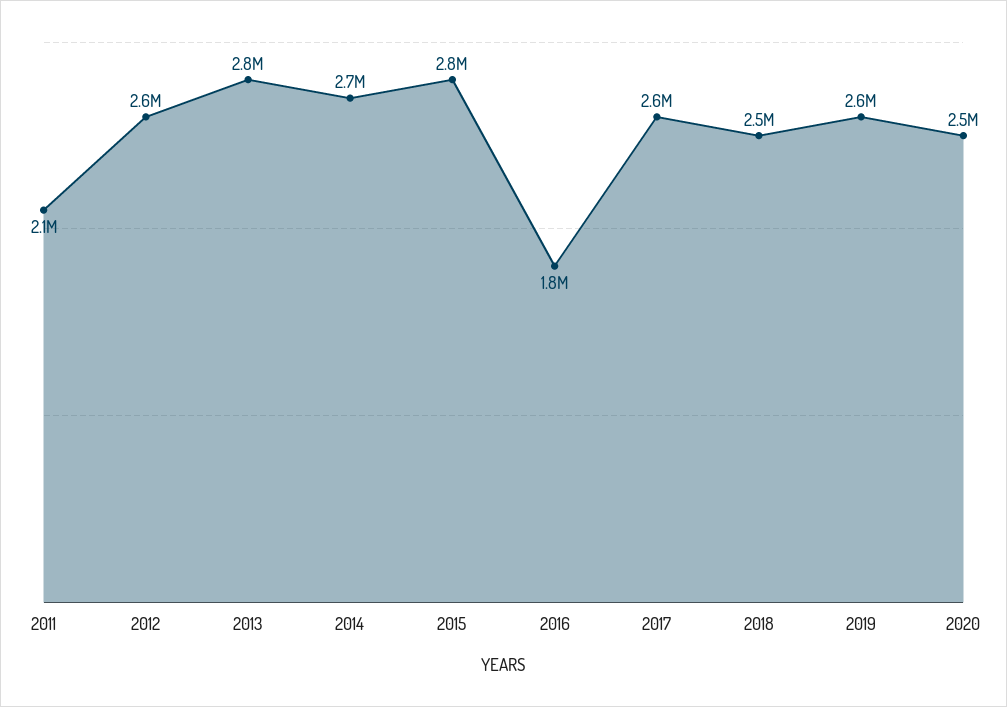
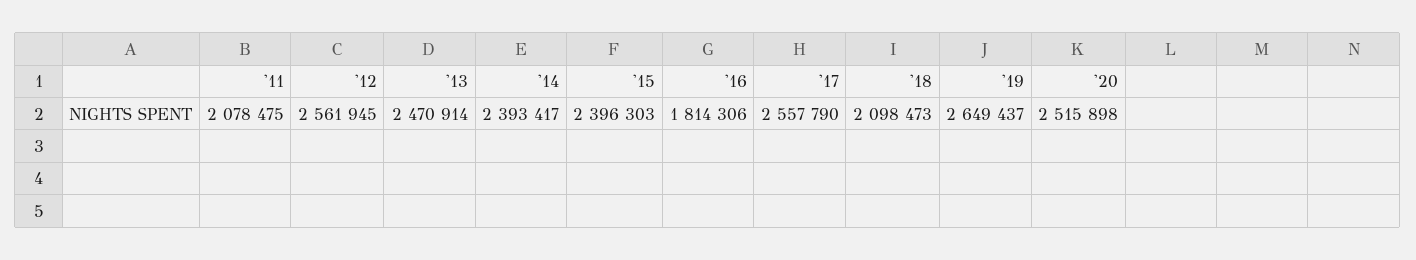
2013: 2800000 -> 2470914
2014: 2700000 -> 2393417
2015: 2800000 -> 2396303
2018: 2500000 -> 2098473

